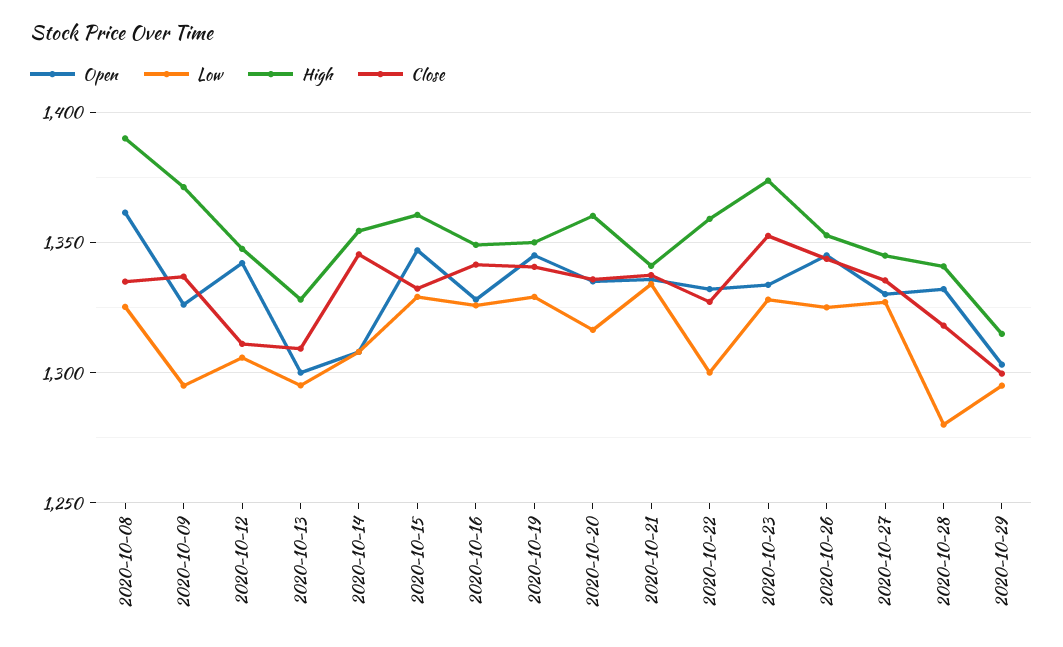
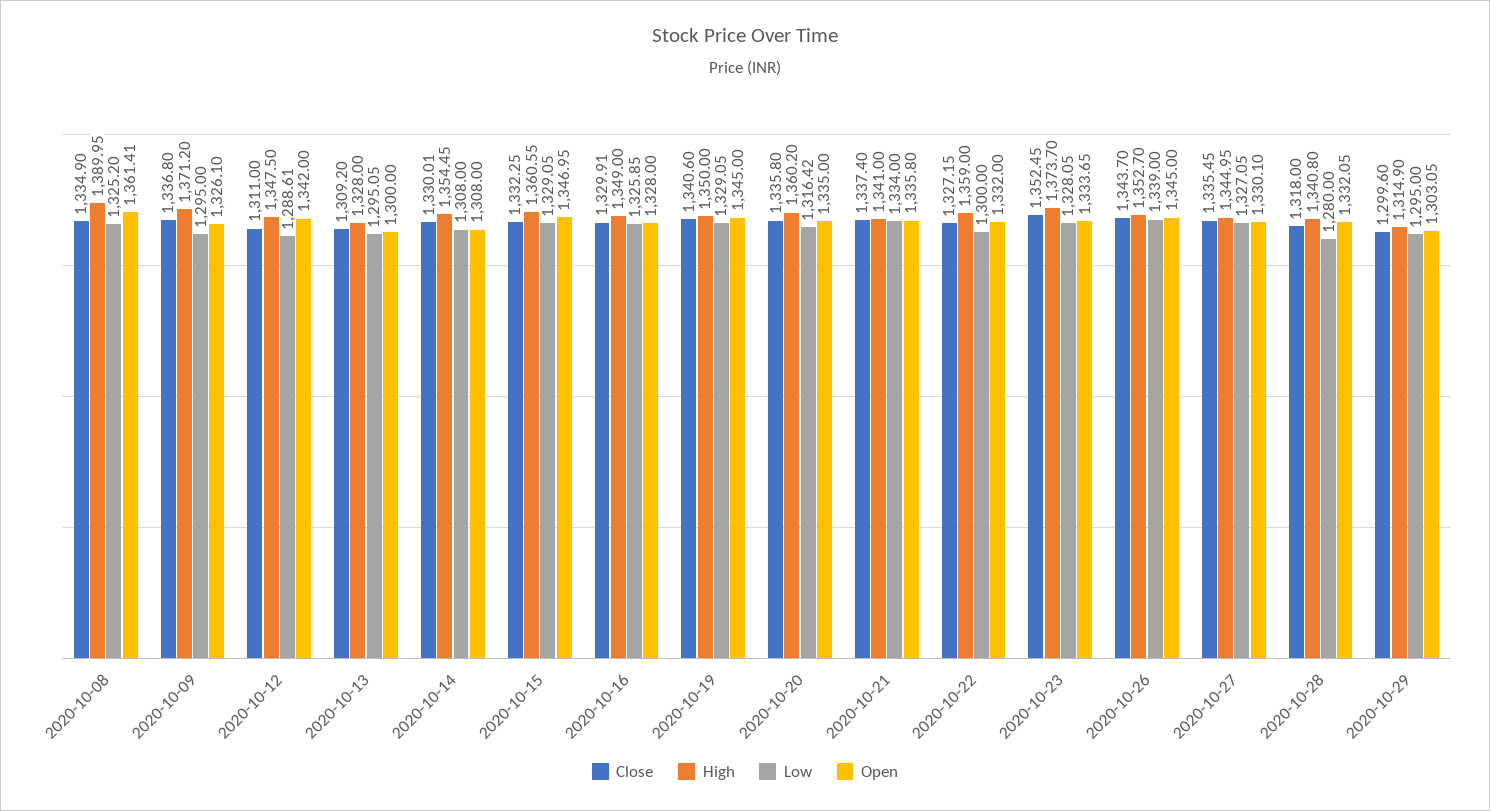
Low, 2020-10-12: 1305 -> 1288.61
Close, 2020-10-14: 1345 -> 1330.01
Close, 2020-10-16: 1340 -> 1329.91
Low, 2020-10-26: 1325 -> 1339

